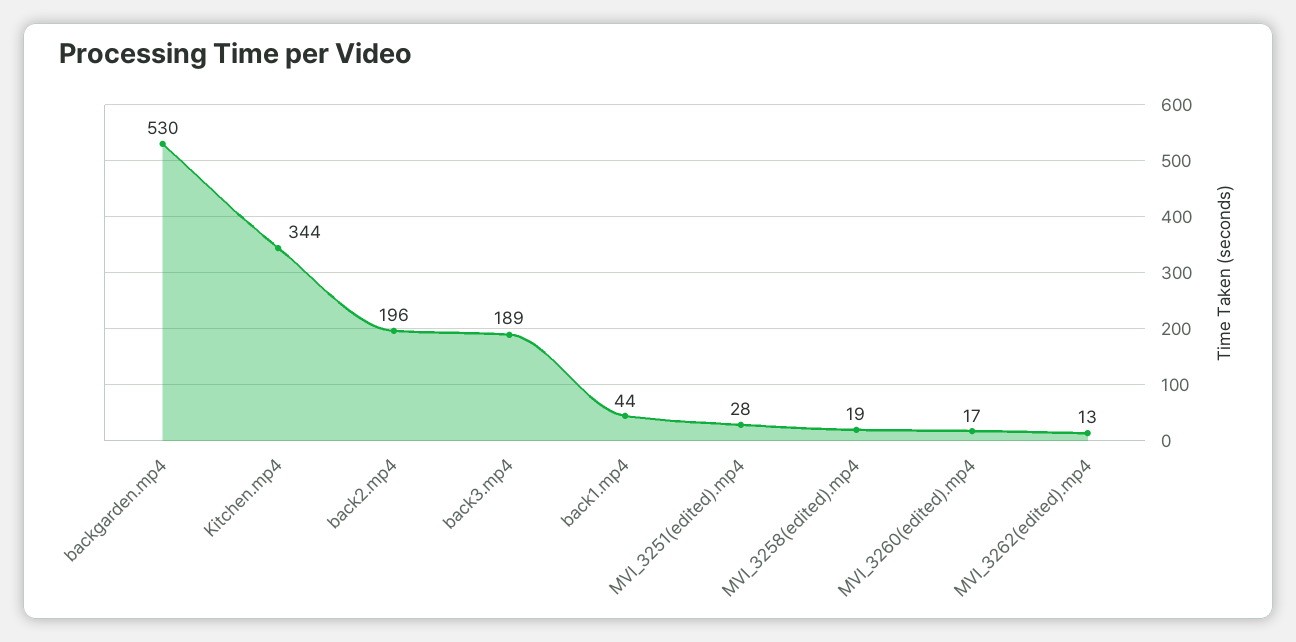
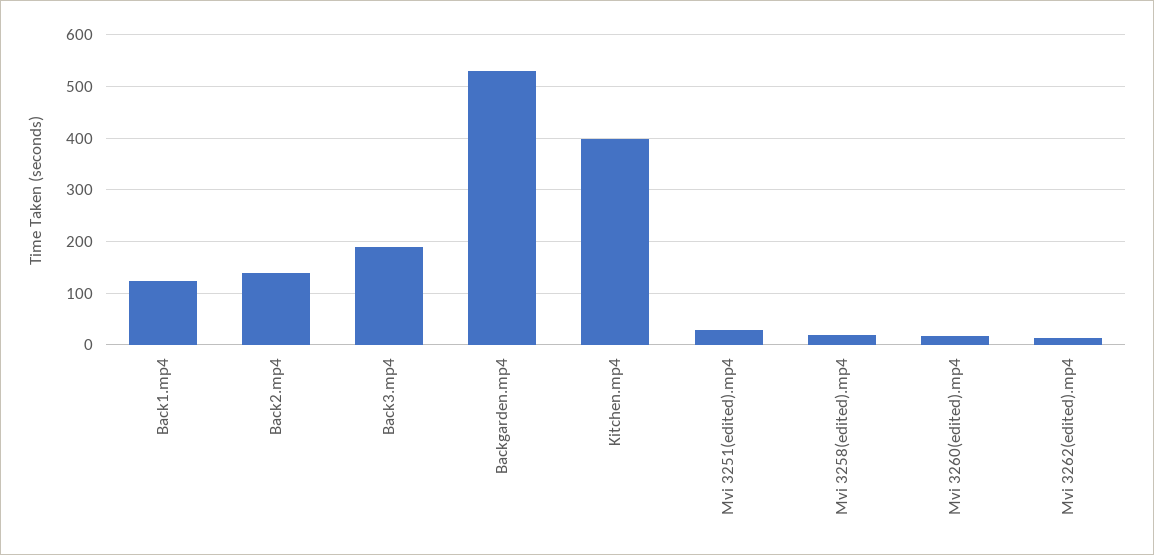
Kitchen.mp4: 344 -> 400
back2.mp4: 196 -> 140
back1.mp4: 44 -> 120

